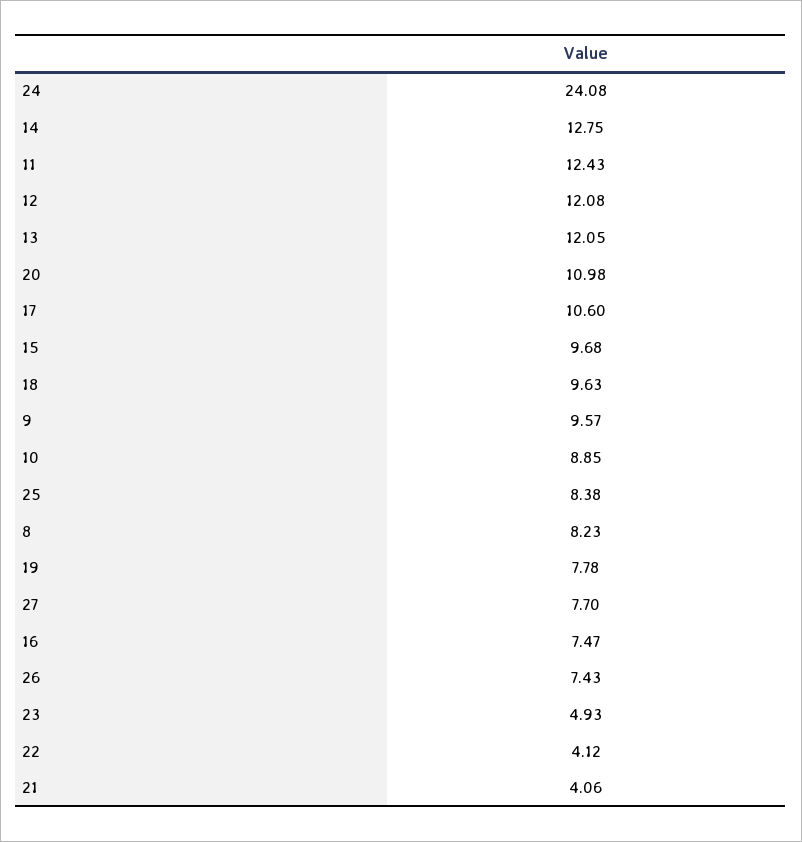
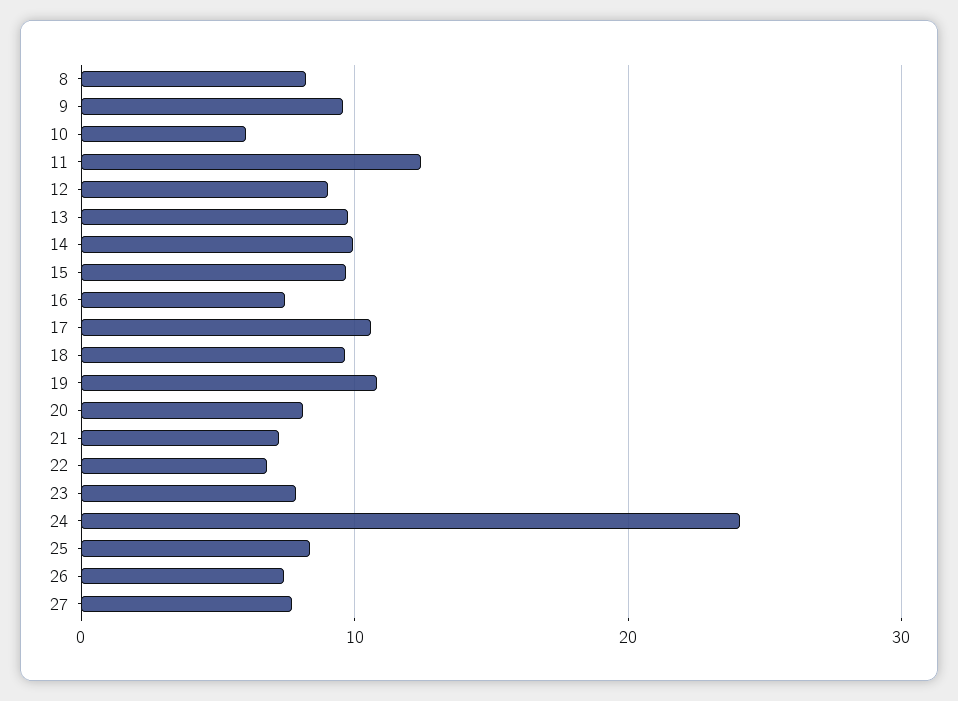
14: 12.75 -> 10
12: 12.08 -> 9
13: 12.05 -> 10
20: 10.98 -> 8
10: 8.85 -> 6
19: 7.78 -> 11
23: 4.93 -> 8
22: 4.12 -> 7
21: 4.06 -> 7

